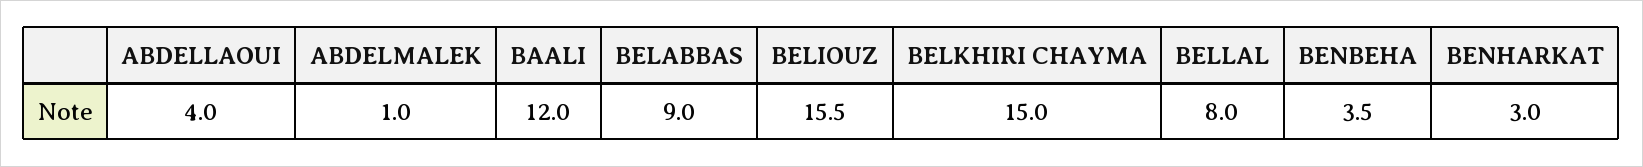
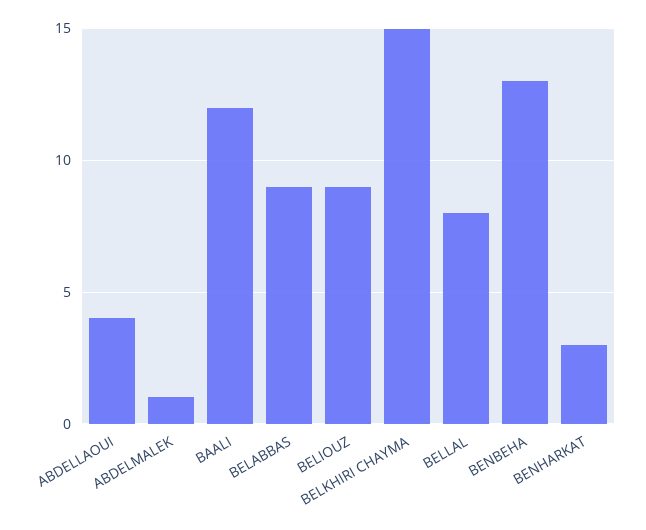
BELIOUZ: 15.5 -> 9
BENBEHA: 3.5 -> 13

